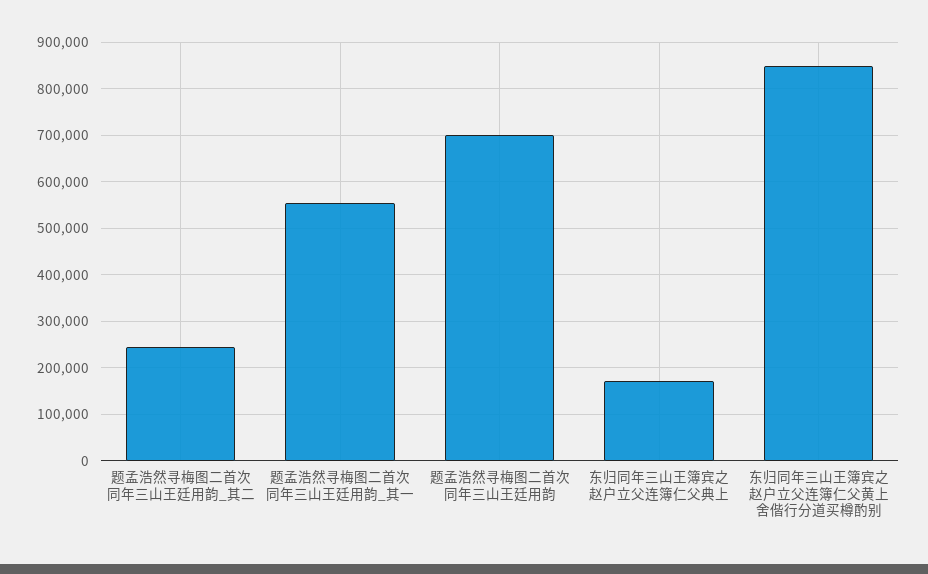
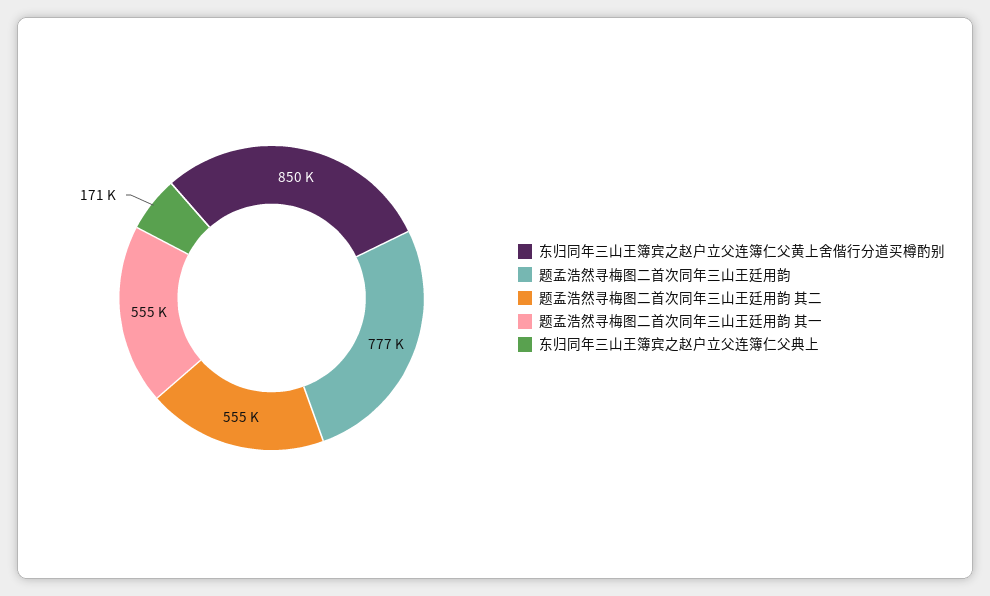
题孟浩然寻梅图二首次同年三山王廷用韵_其二: 240000 -> 555000
题孟浩然寻梅图二首次同年三山王廷用韵: 700000 -> 777000

